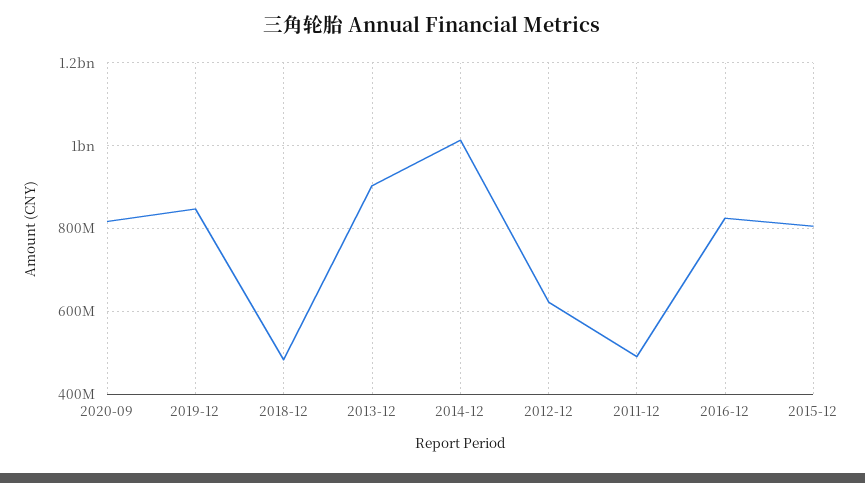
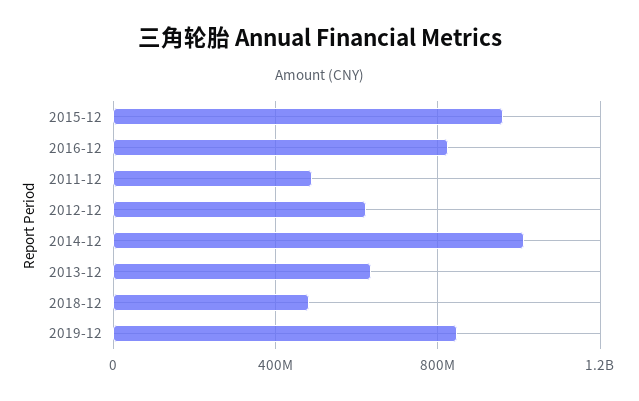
2020-09: 820000000 -> none
2013-12: 900000000 -> 650000000
2015-12: 800000000 -> 950000000

